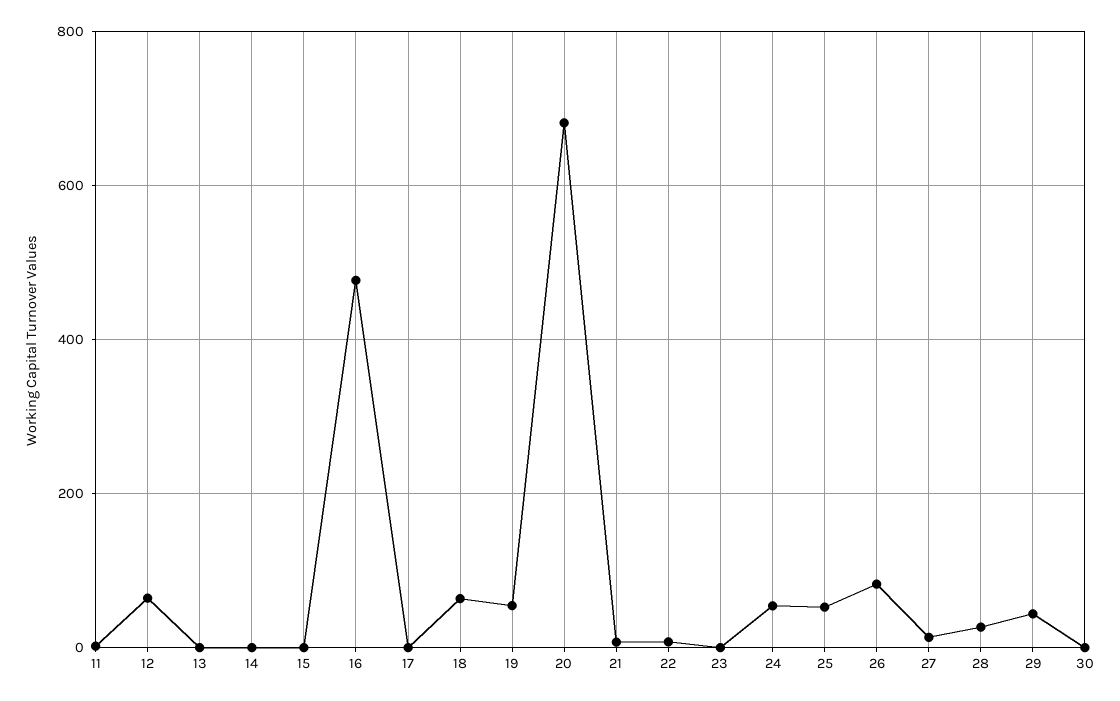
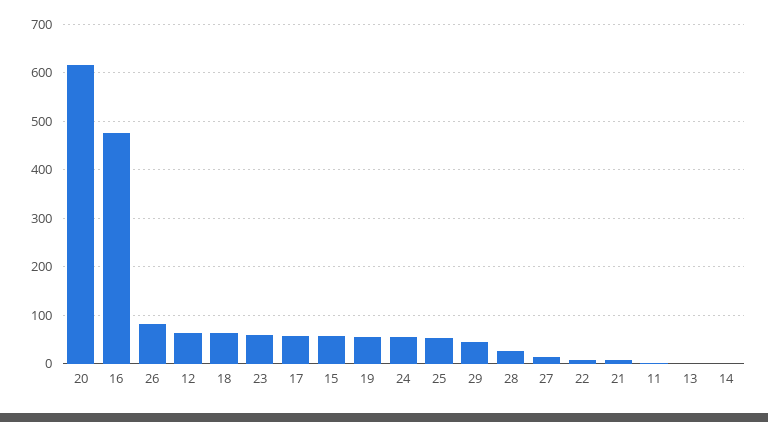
15: 0 -> 60
17: 0 -> 60
20: 680 -> 620
23: 0 -> 60
30: 0 -> none

